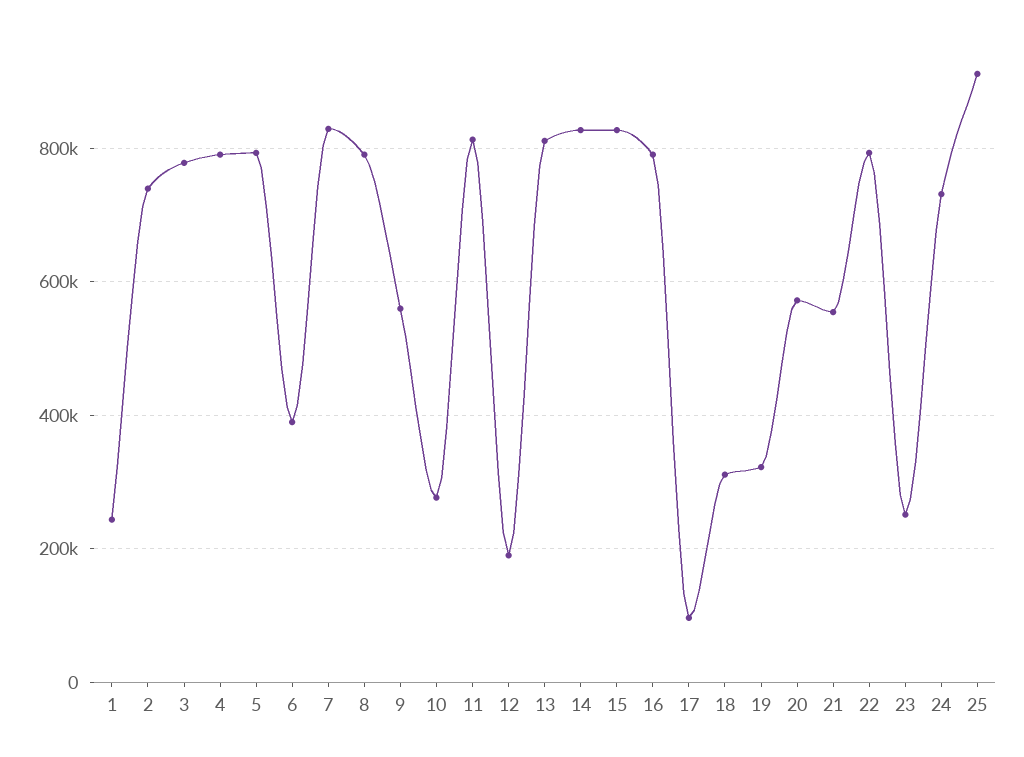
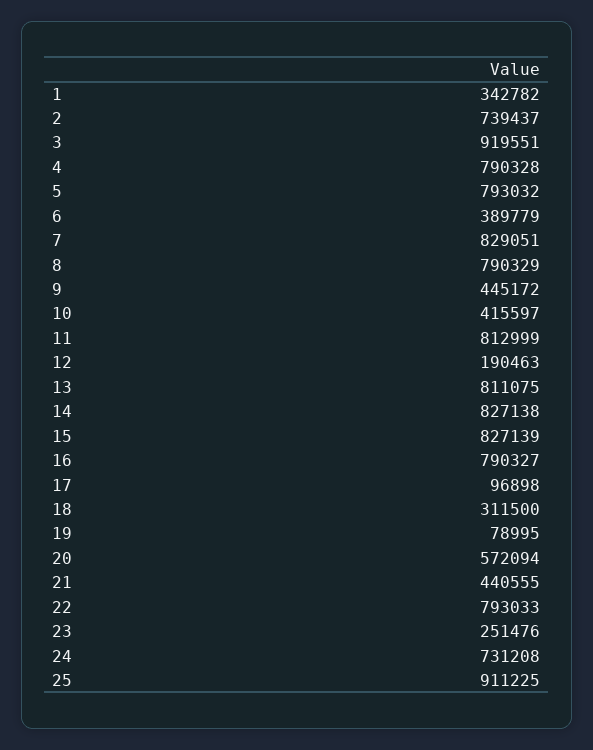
1: 240000 -> 342782
3: 780000 -> 919551
9: 560000 -> 445172
10: 280000 -> 415597
19: 320000 -> 78995
21: 560000 -> 440555

